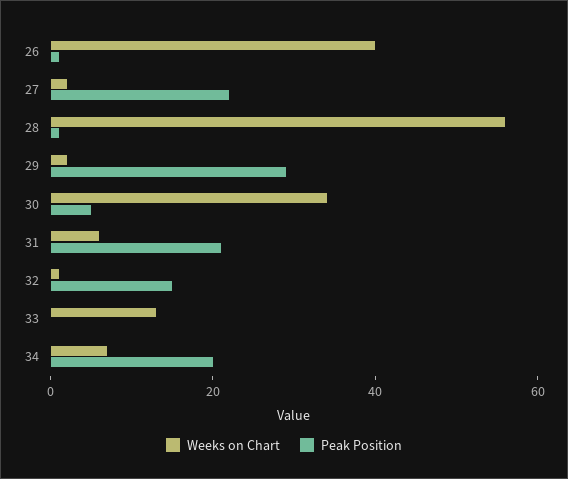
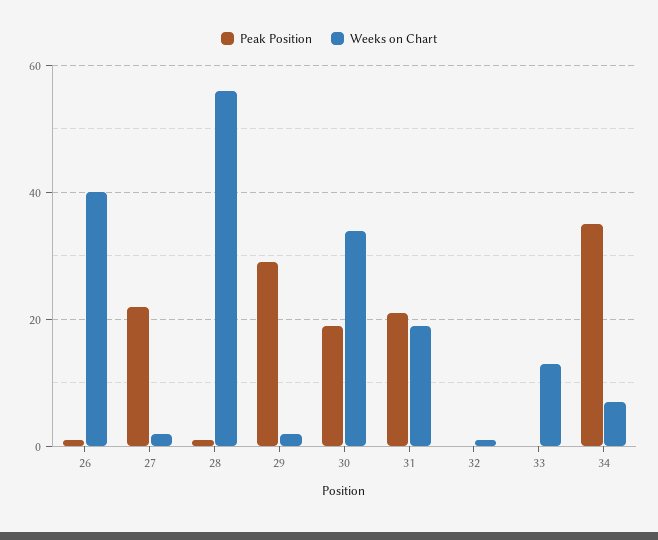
Peak Position, 30: 5 -> 20
Weeks on Chart, 31: 5 -> 20
Peak Position, 32: 15 -> 0
Peak Position, 34: 20 -> 35

